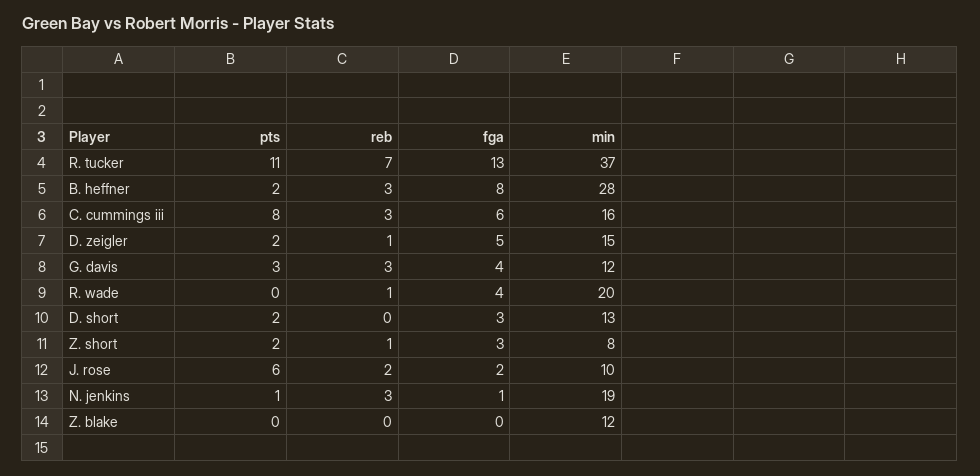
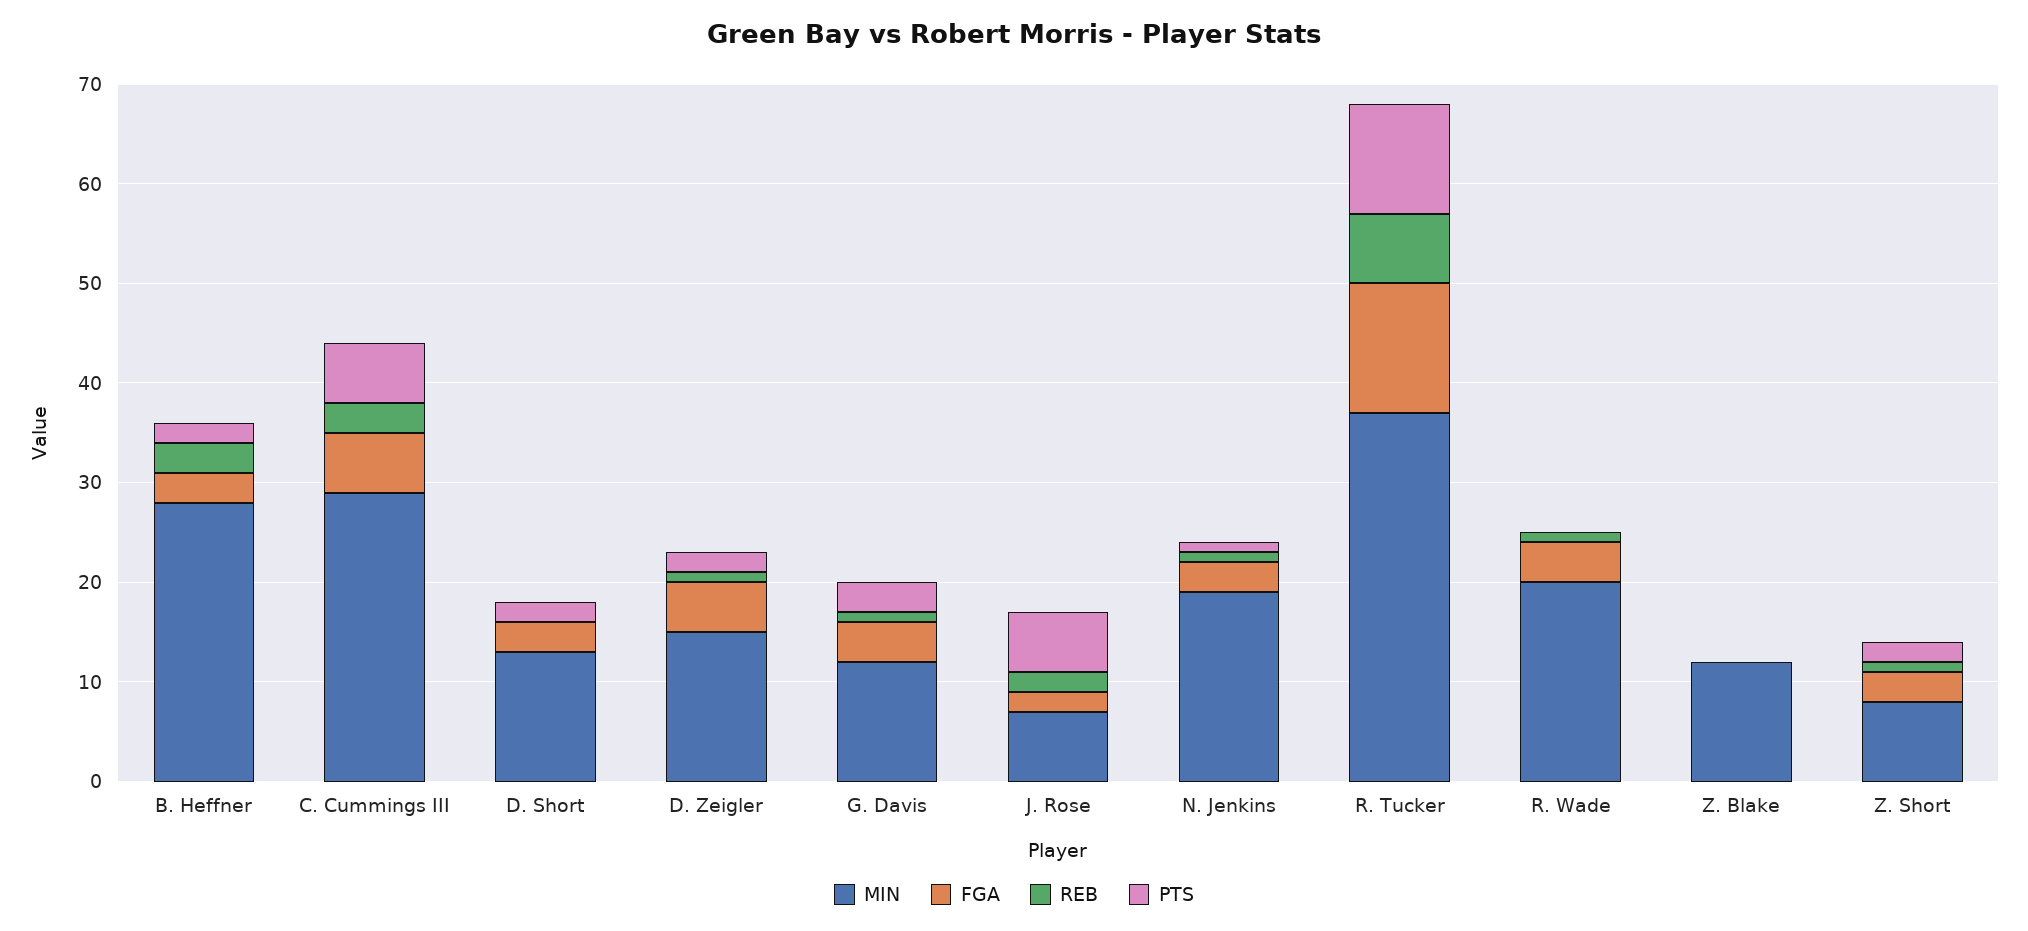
fga, B. heffner: 8 -> 3
pts, C. cummings iii: 8 -> 6
min, C. cummings iii: 16 -> 29
reb, G. davis: 3 -> 1
min, J. rose: 10 -> 7
reb, N. jenkins: 3 -> 1
fga, N. jenkins: 1 -> 3

